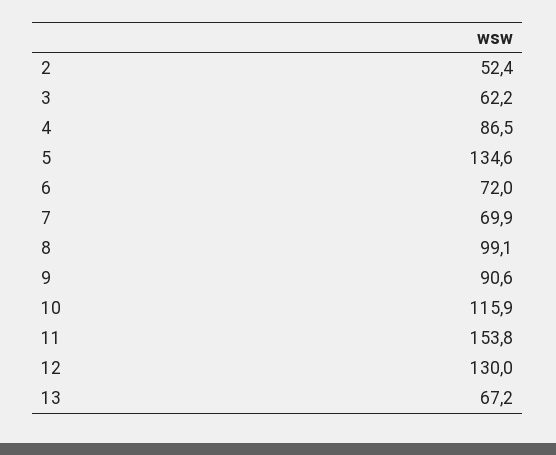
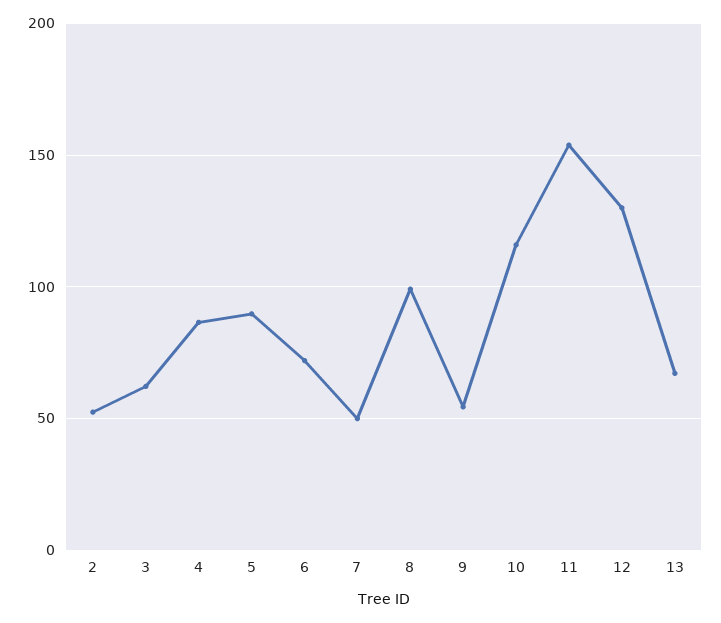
5: 134.6 -> 90
7: 69.9 -> 50
9: 90.6 -> 55

